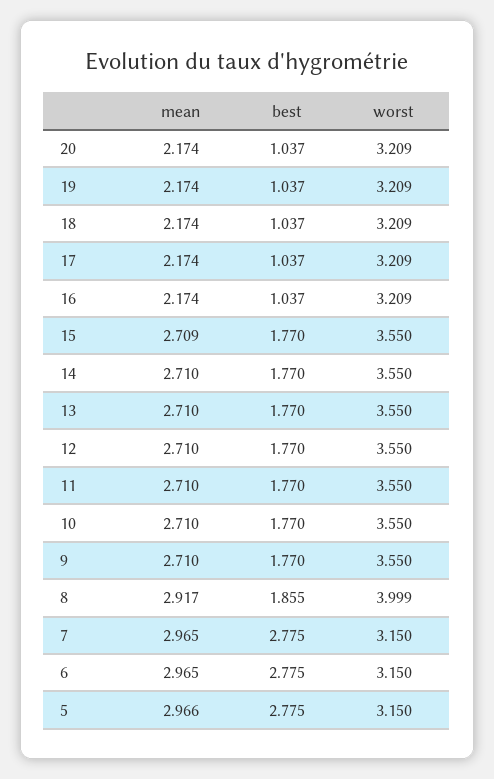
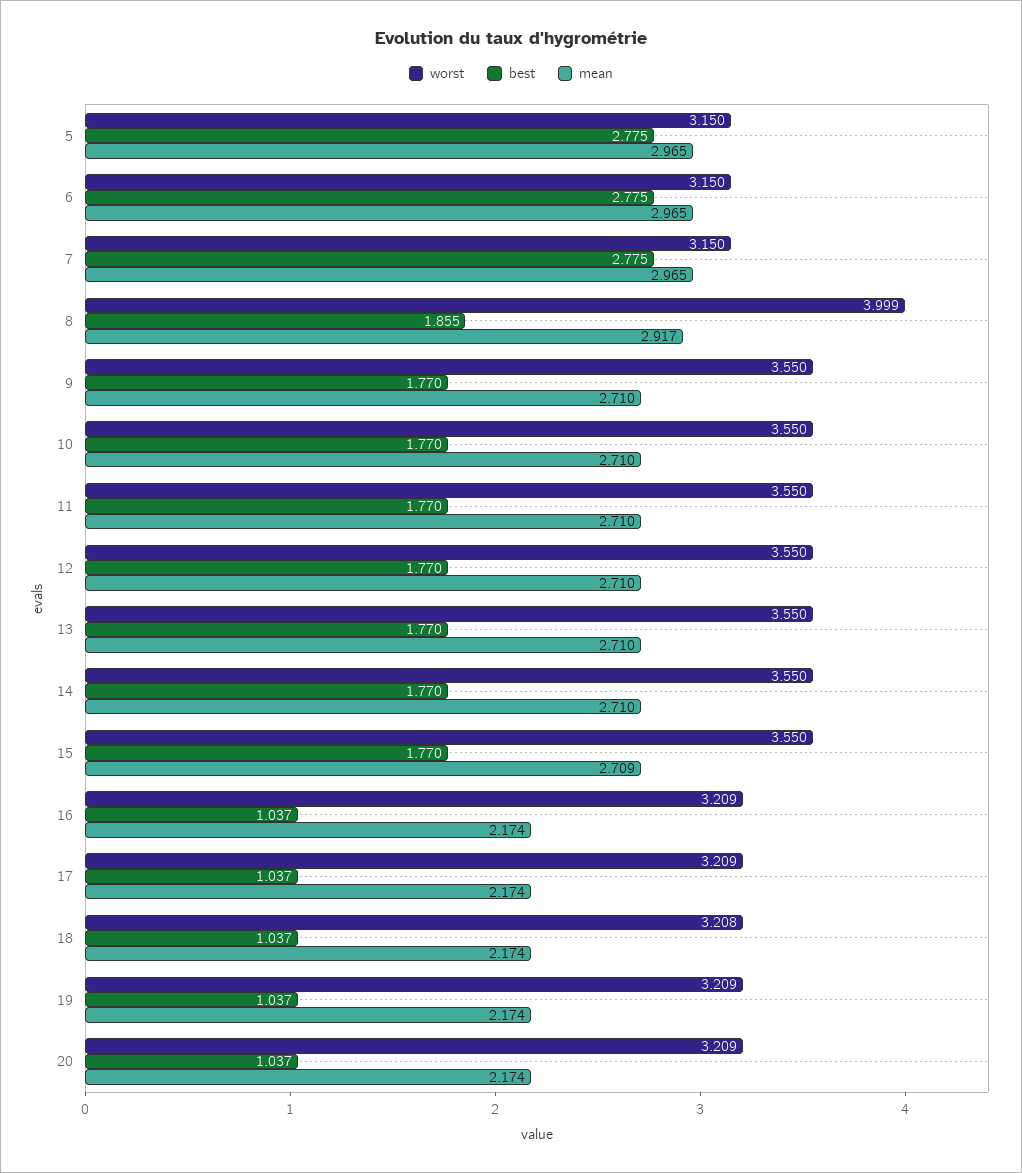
worst, 18: 3.209 -> 3.208
mean, 5: 2.966 -> 2.965

